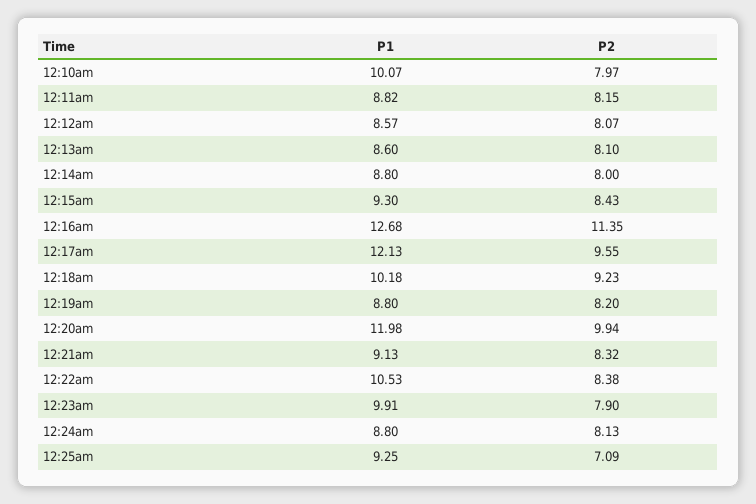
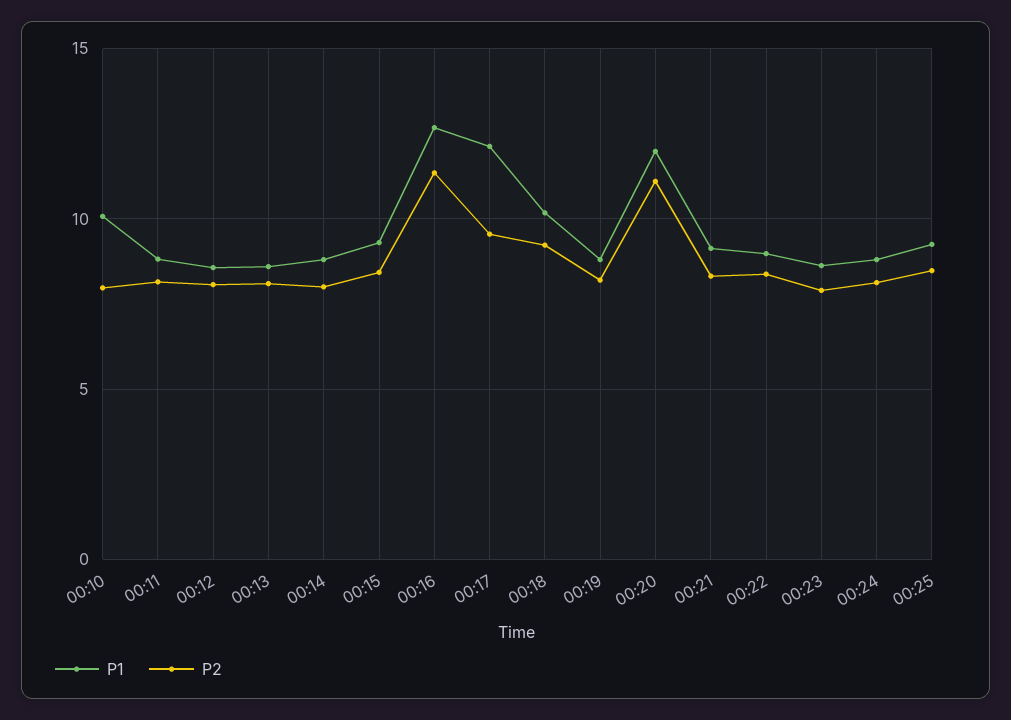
P2, 12:20am: 9.94 -> 11
P1, 12:22am: 10.53 -> 9
P1, 12:23am: 9.91 -> 8.5
P2, 12:25am: 7.09 -> 8.5

